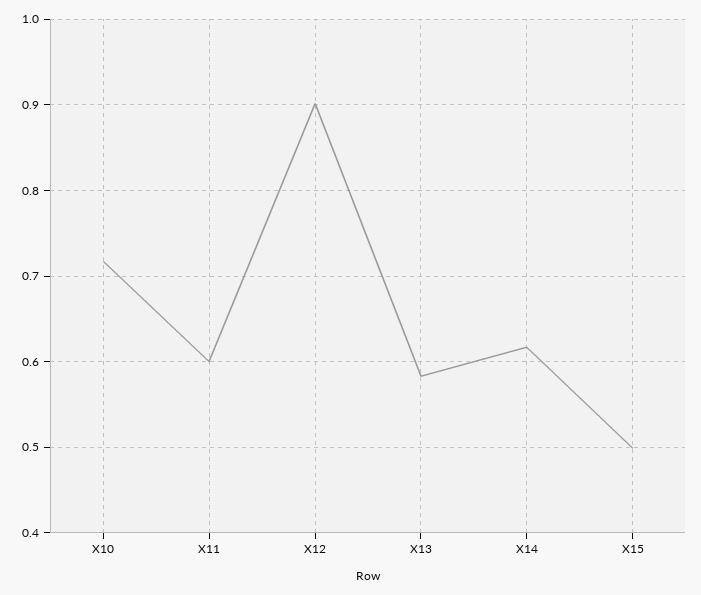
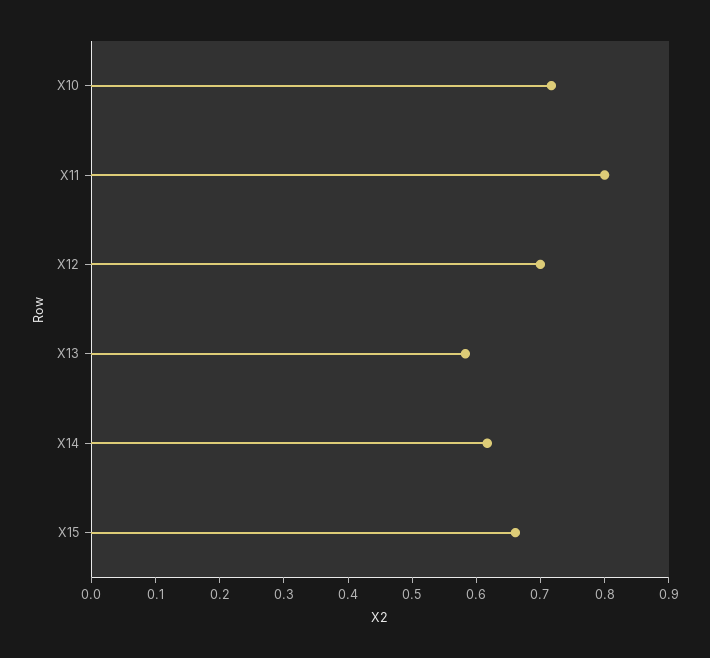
X11: 0.6 -> 0.8
X12: 0.9 -> 0.7
X15: 0.5 -> 0.66

